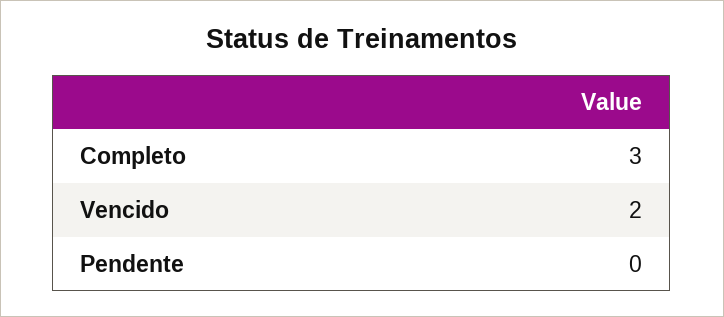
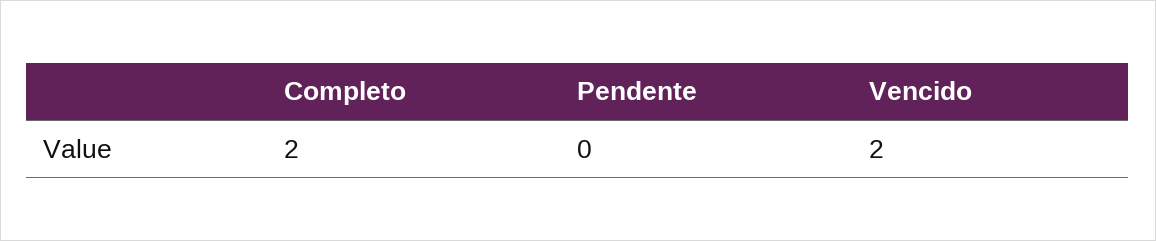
Completo: 3 -> 2

